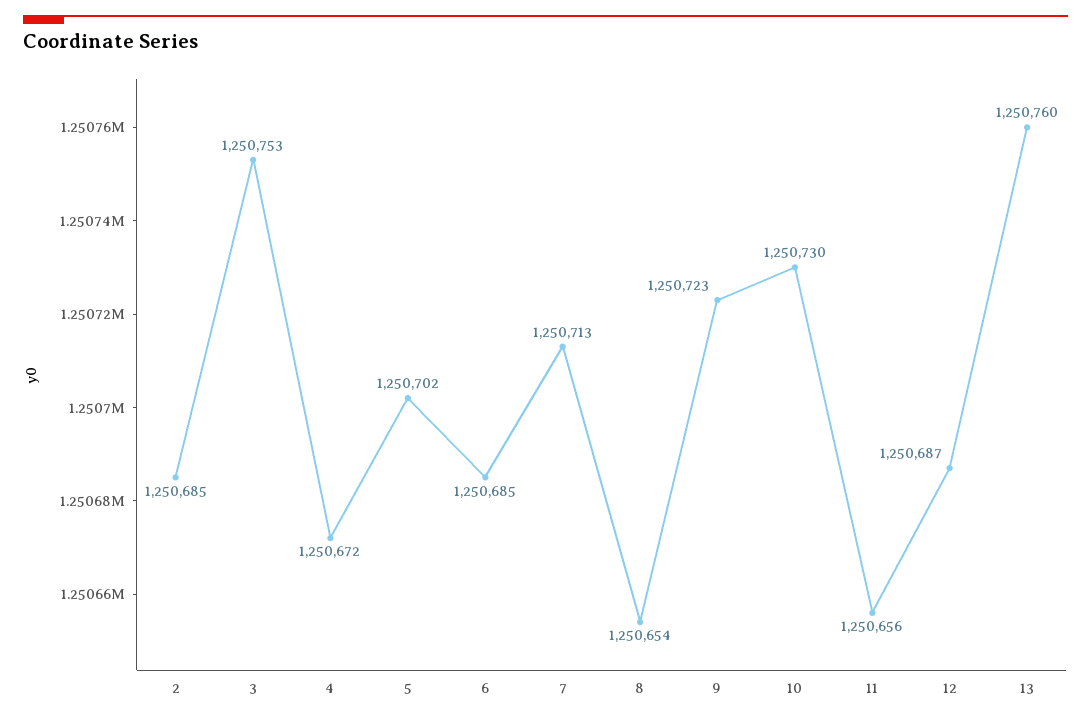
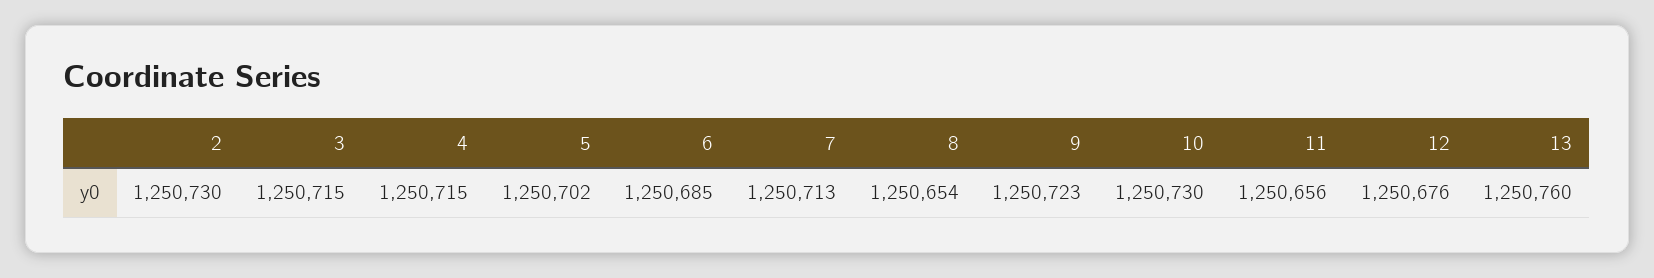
2: 1250685 -> 1250730
3: 1250753 -> 1250715
4: 1250672 -> 1250715
12: 1250687 -> 1250676

